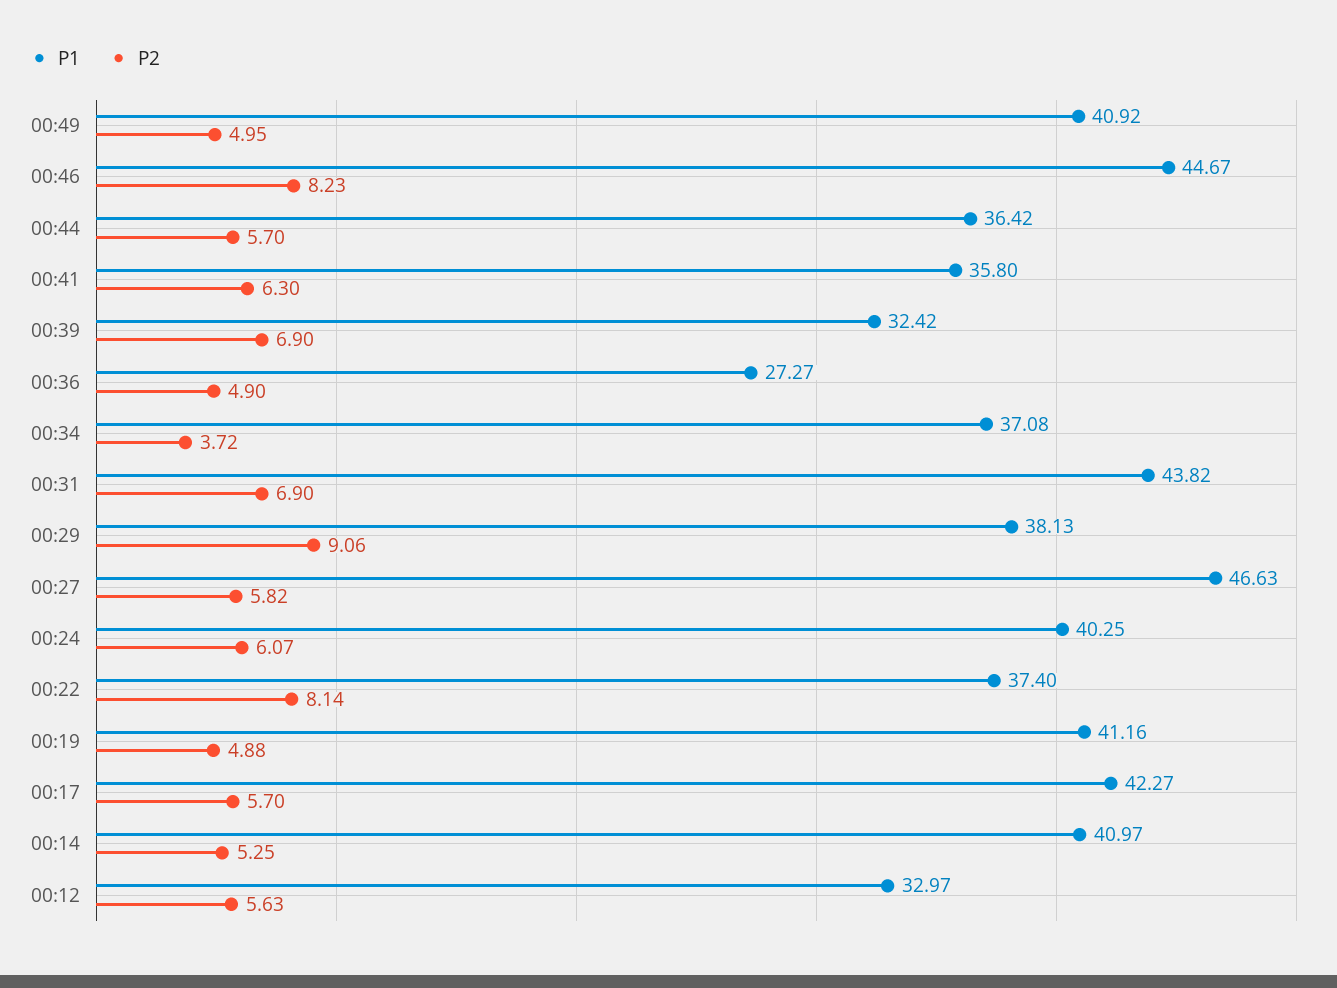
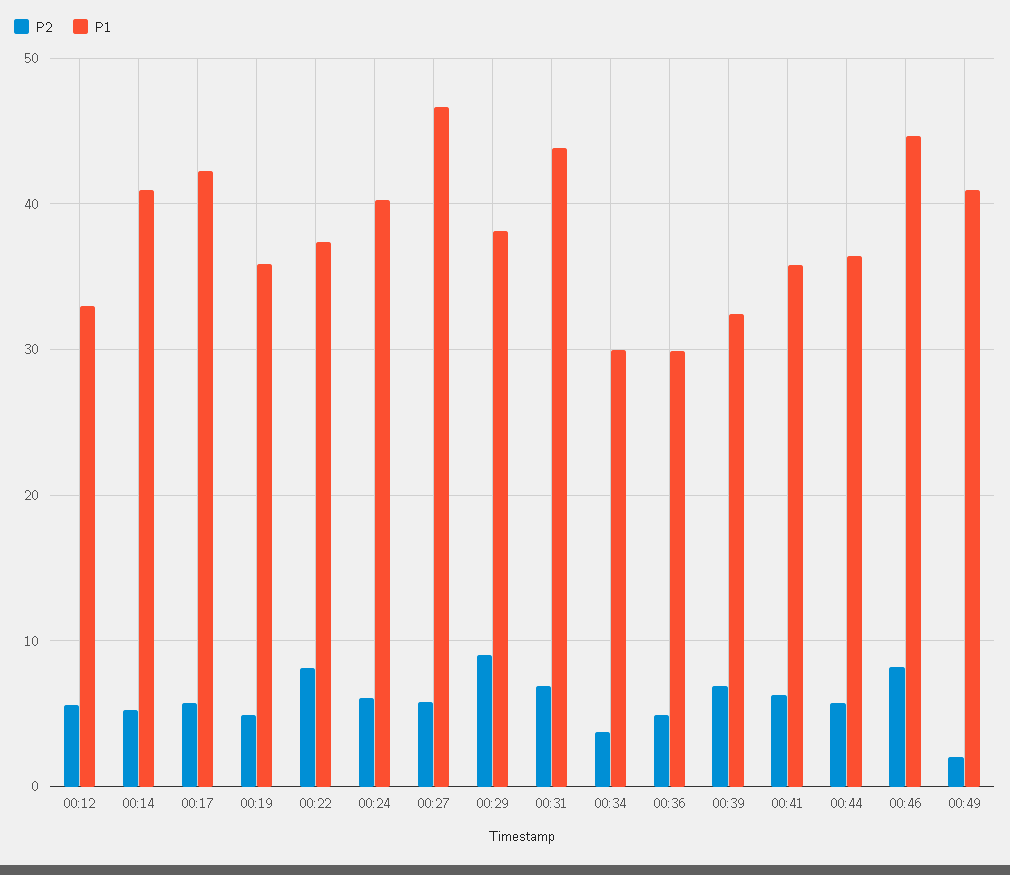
P2, 00:49: 4.95 -> 2
P1, 00:36: 27.27 -> 30
P1, 00:34: 37.08 -> 30
P1, 00:19: 41.16 -> 36

